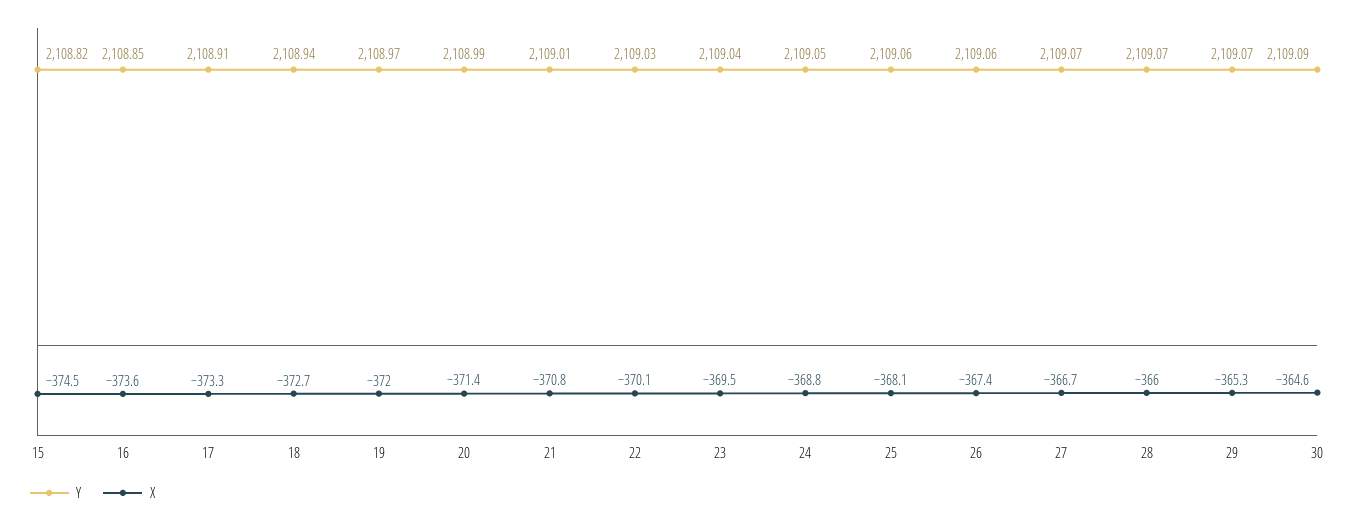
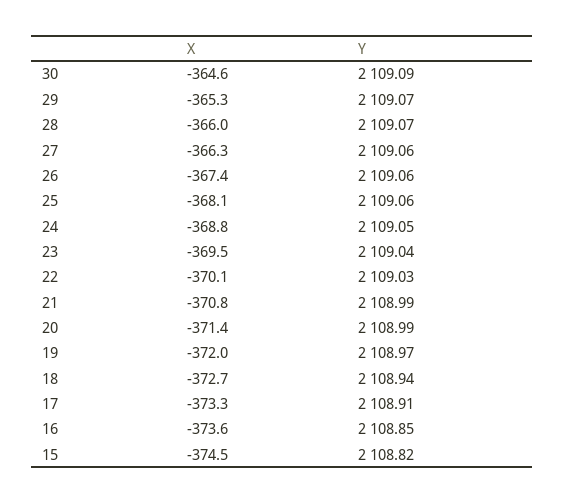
Y, 21: 2109.01 -> 2108.99
Y, 27: 2109.07 -> 2109.06
X, 27: -366.7 -> -366.3

